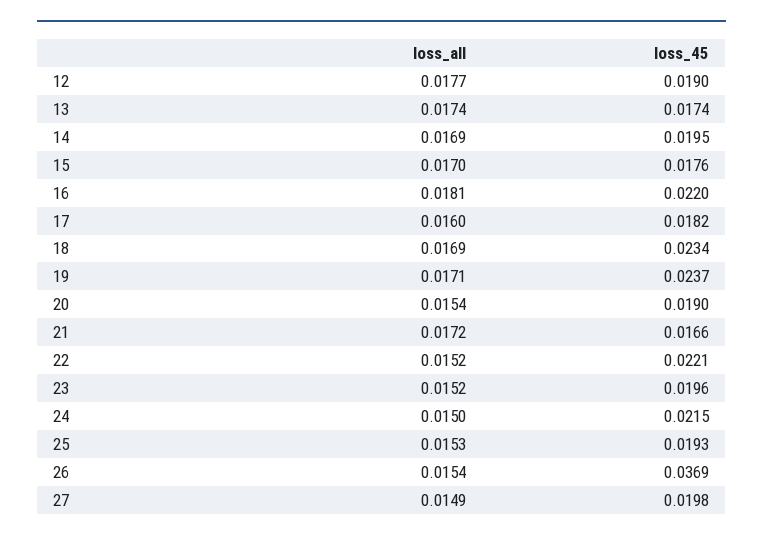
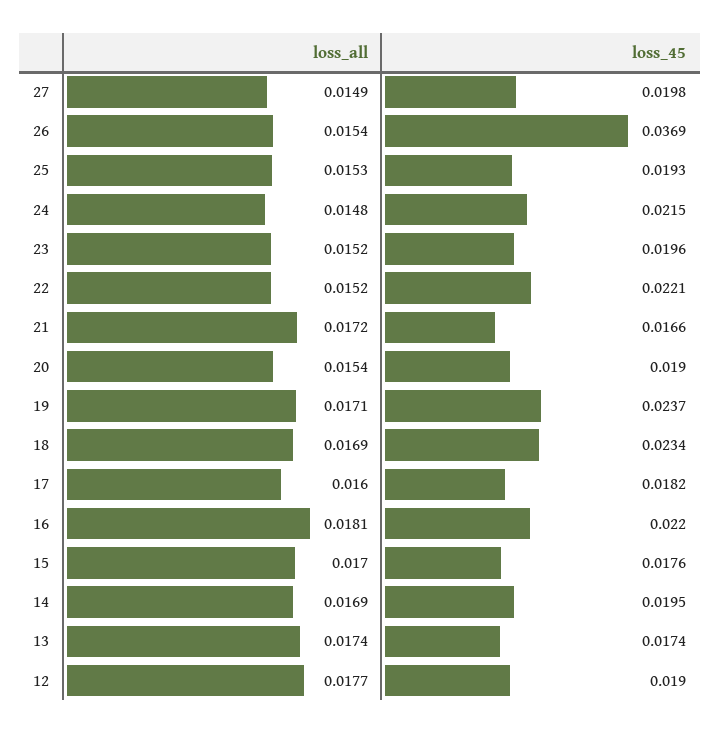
loss_all, 24: 0.015 -> 0.0148

